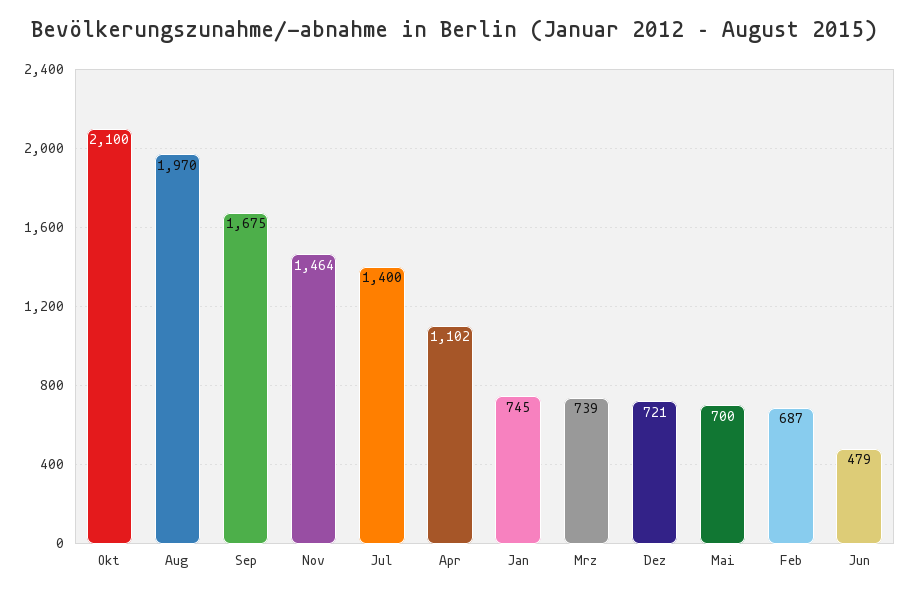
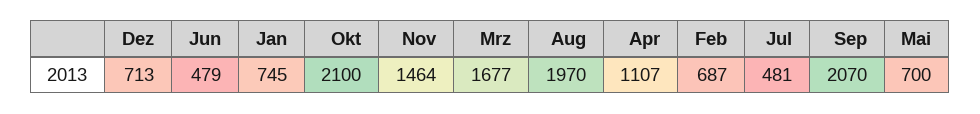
Sep: 1675 -> 2070
Jul: 1400 -> 481
Apr: 1102 -> 1107
Mrz: 739 -> 1677
Dez: 721 -> 713

